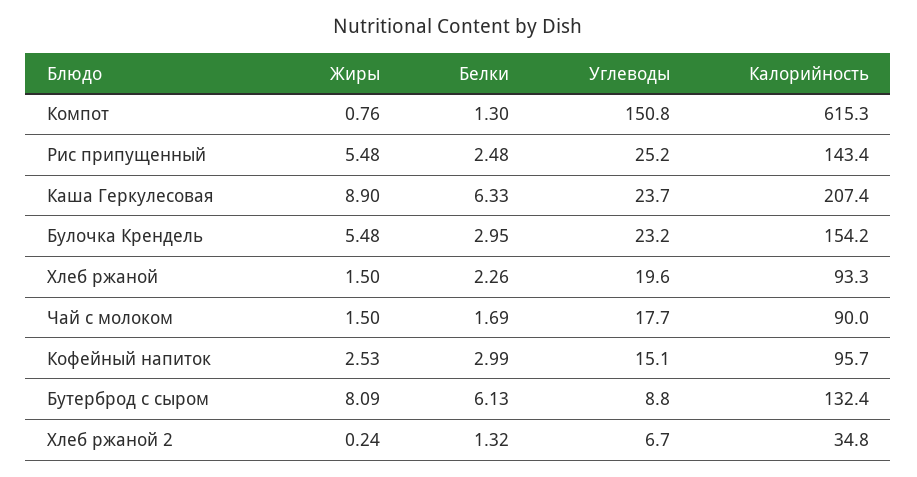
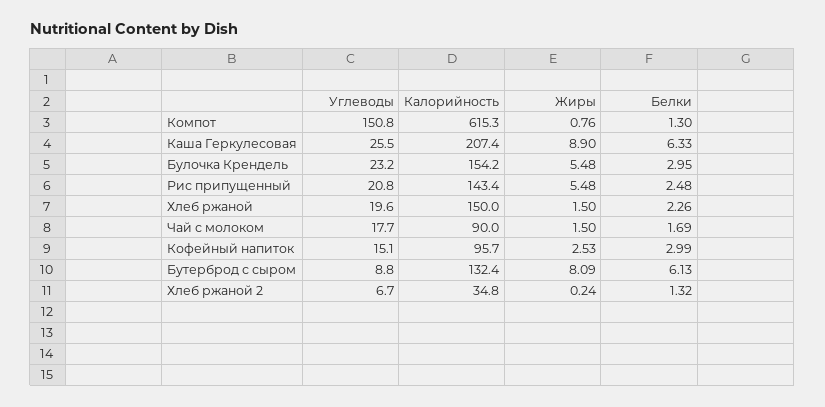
Углеводы, Рис припущенный: 25.2 -> 20.8
Углеводы, Каша Геркулесовая: 23.7 -> 25.5
Калорийность, Хлеб ржаной: 93.3 -> 150

